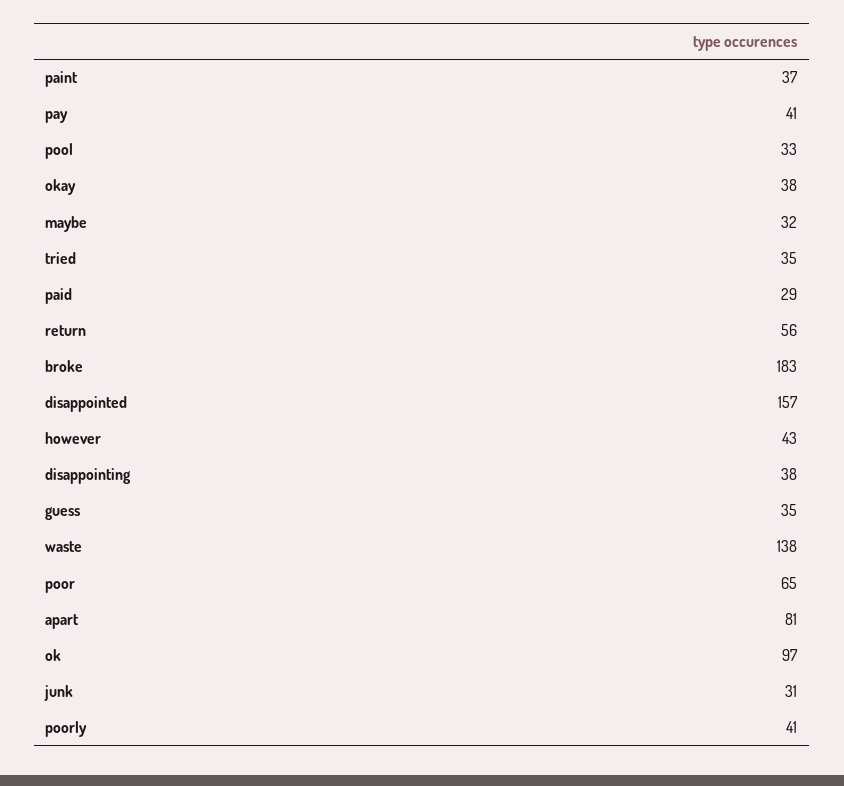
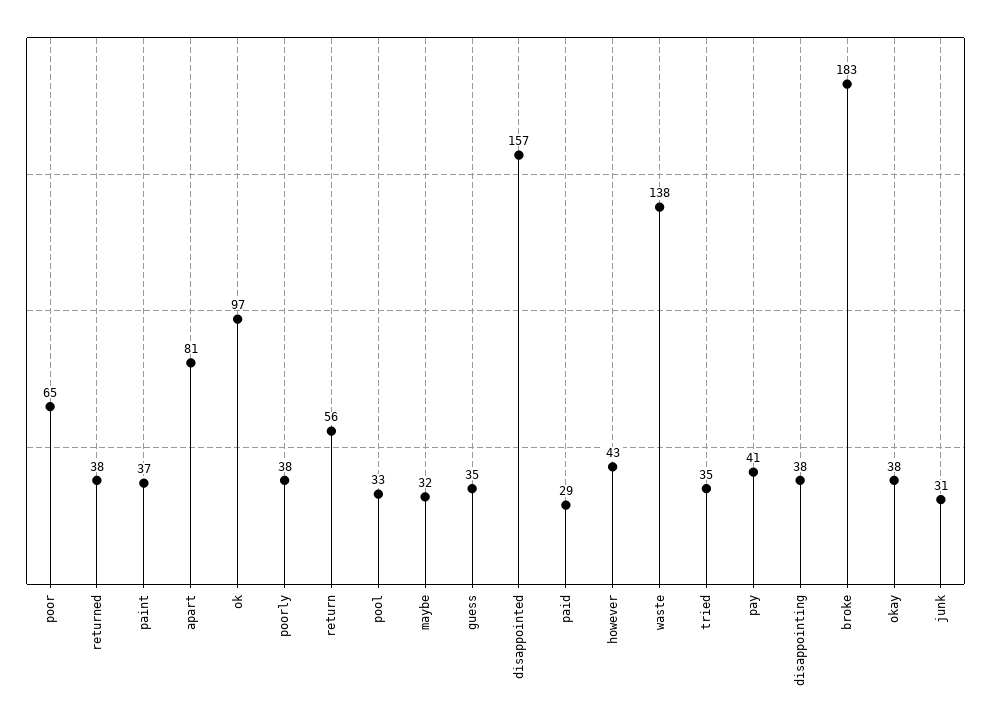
poorly: 41 -> 38
returned: none -> 38

